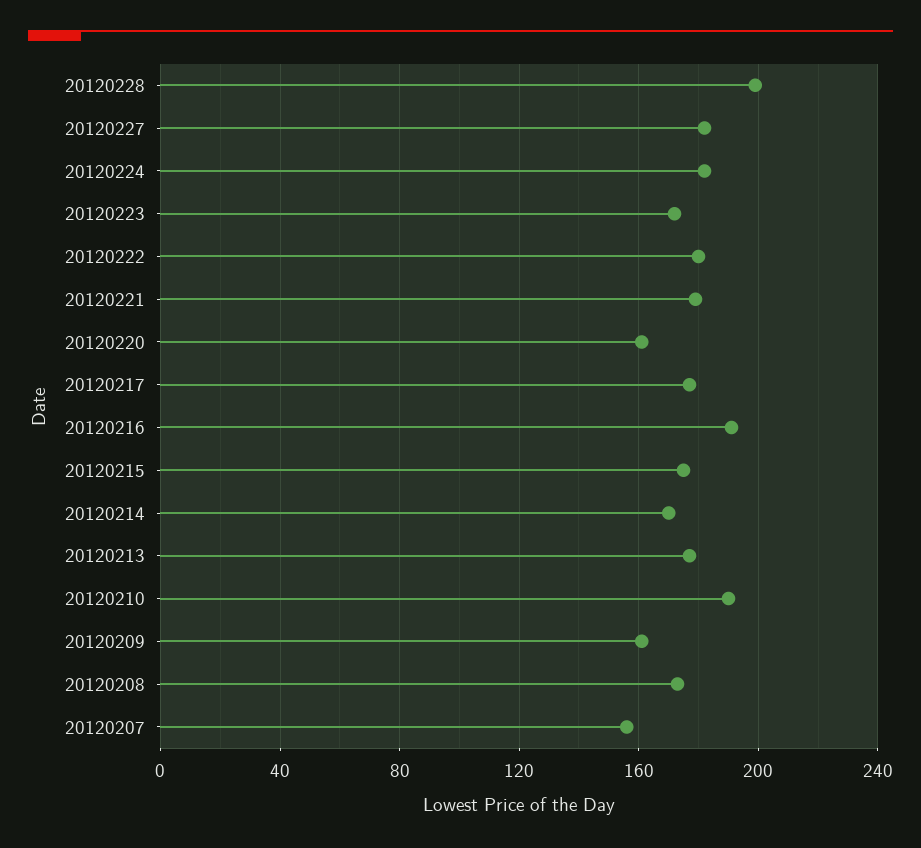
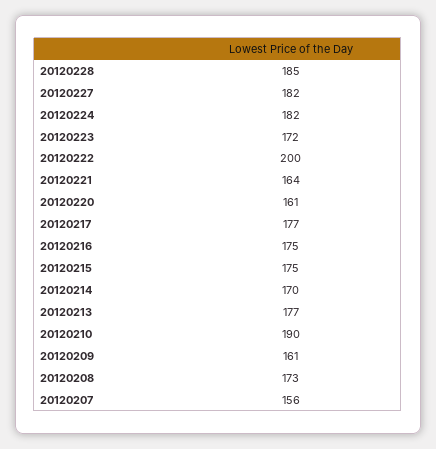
20120228: 200 -> 185
20120222: 180 -> 200
20120221: 180 -> 164
20120216: 190 -> 175

